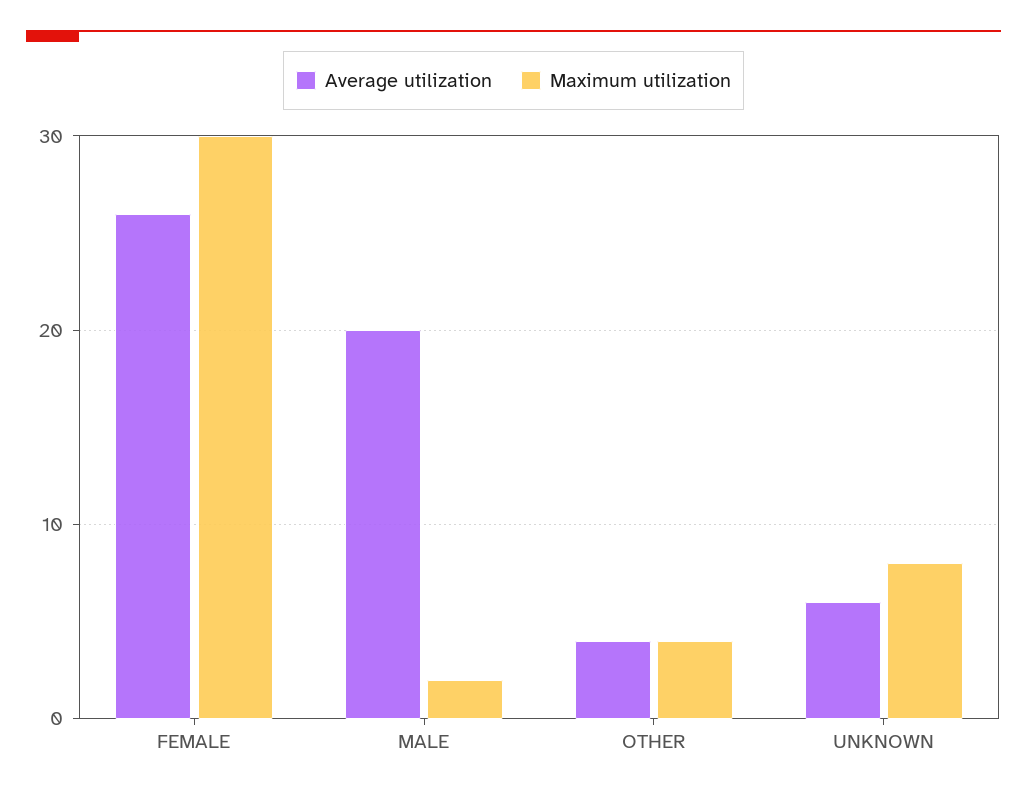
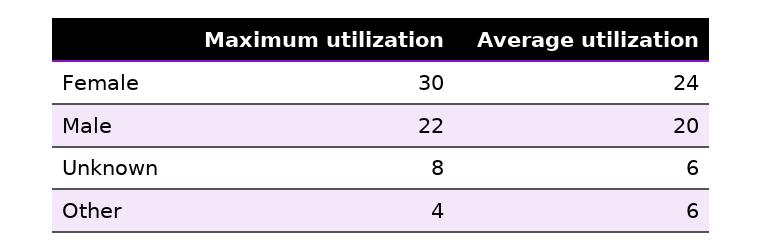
Average utilization, FEMALE: 26 -> 24
Maximum utilization, MALE: 2 -> 22
Average utilization, OTHER: 4 -> 6

